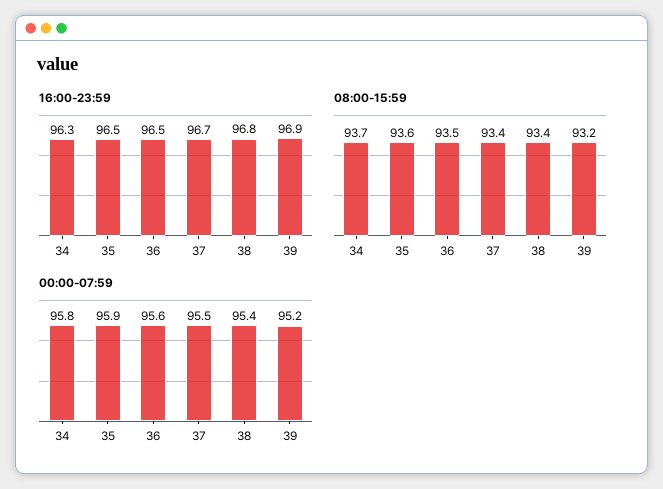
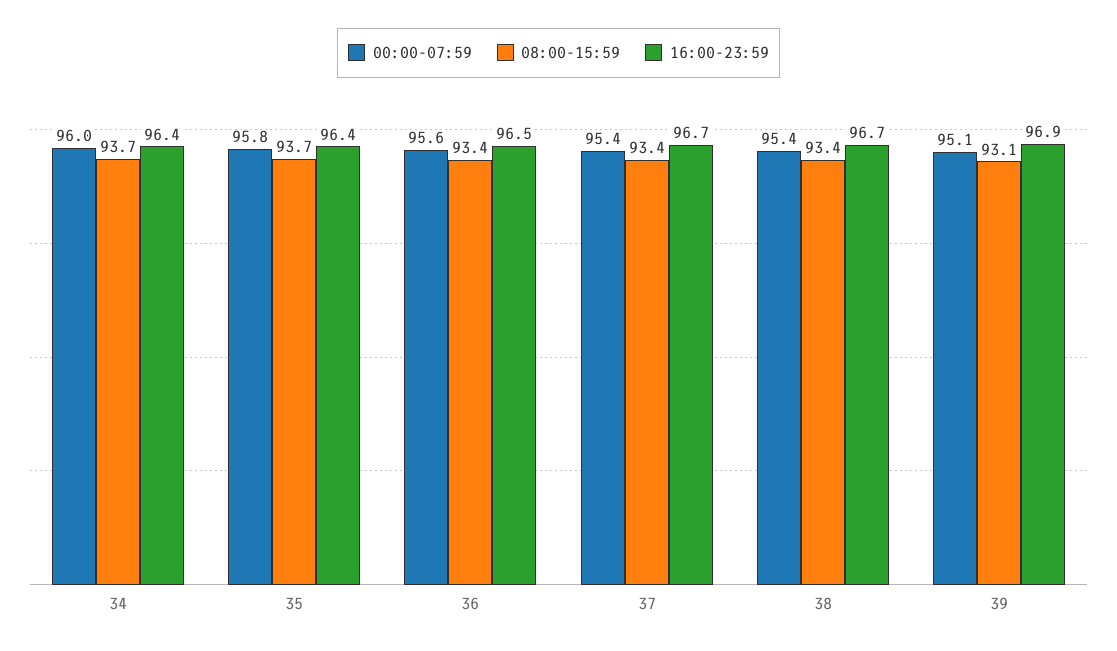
16:00-23:59, 34: 96.3 -> 96.4
16:00-23:59, 35: 96.5 -> 96.4
16:00-23:59, 38: 96.8 -> 96.7
08:00-15:59, 35: 93.6 -> 93.7
08:00-15:59, 36: 93.5 -> 93.4
08:00-15:59, 39: 93.2 -> 93.1
00:00-07:59, 34: 95.8 -> 96
00:00-07:59, 35: 95.9 -> 95.8
00:00-07:59, 37: 95.5 -> 95.4
00:00-07:59, 39: 95.2 -> 95.1

